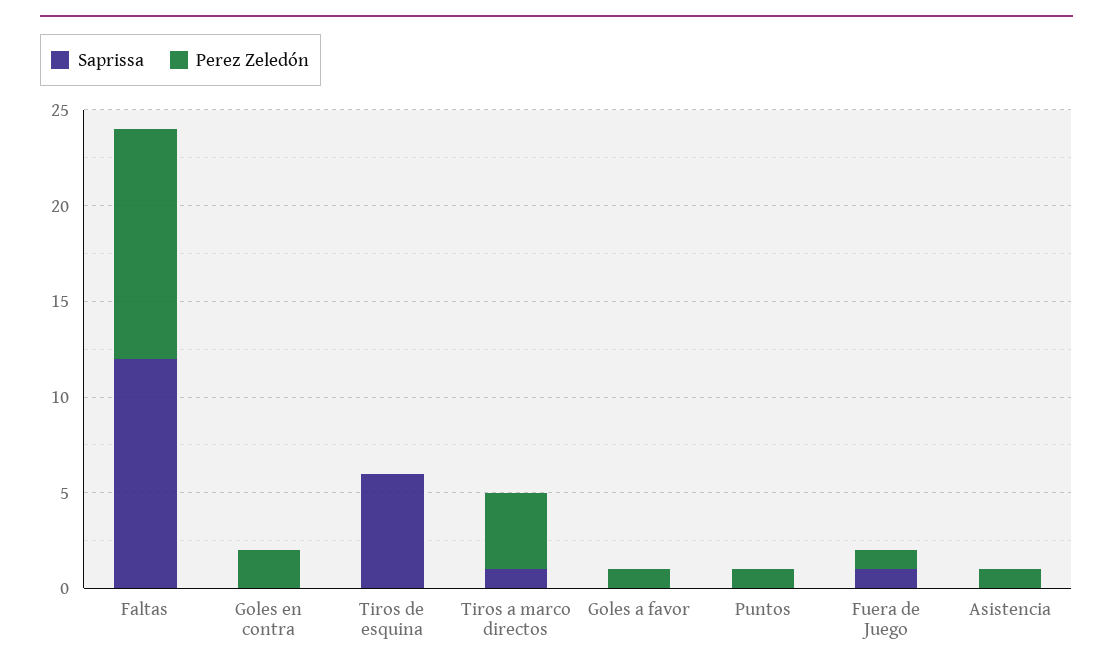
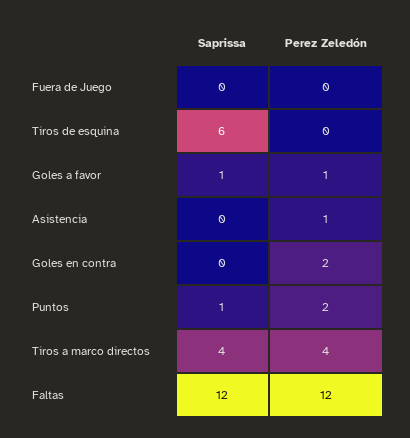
Saprissa, Tiros a marco directos: 1 -> 4
Saprissa, Goles a favor: 0 -> 1
Saprissa, Puntos: 0 -> 1
Perez Zeledón, Puntos: 1 -> 2
Saprissa, Fuera de Juego: 1 -> 0
Perez Zeledón, Fuera de Juego: 1 -> 0

